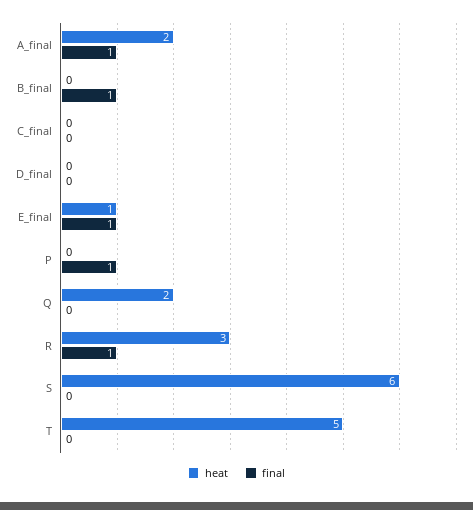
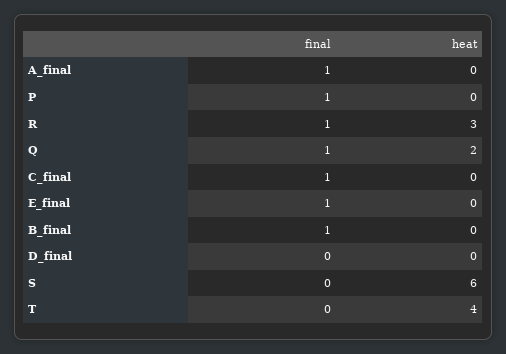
heat, A_final: 2 -> 0
final, C_final: 0 -> 1
heat, E_final: 1 -> 0
final, Q: 0 -> 1
heat, T: 5 -> 4

